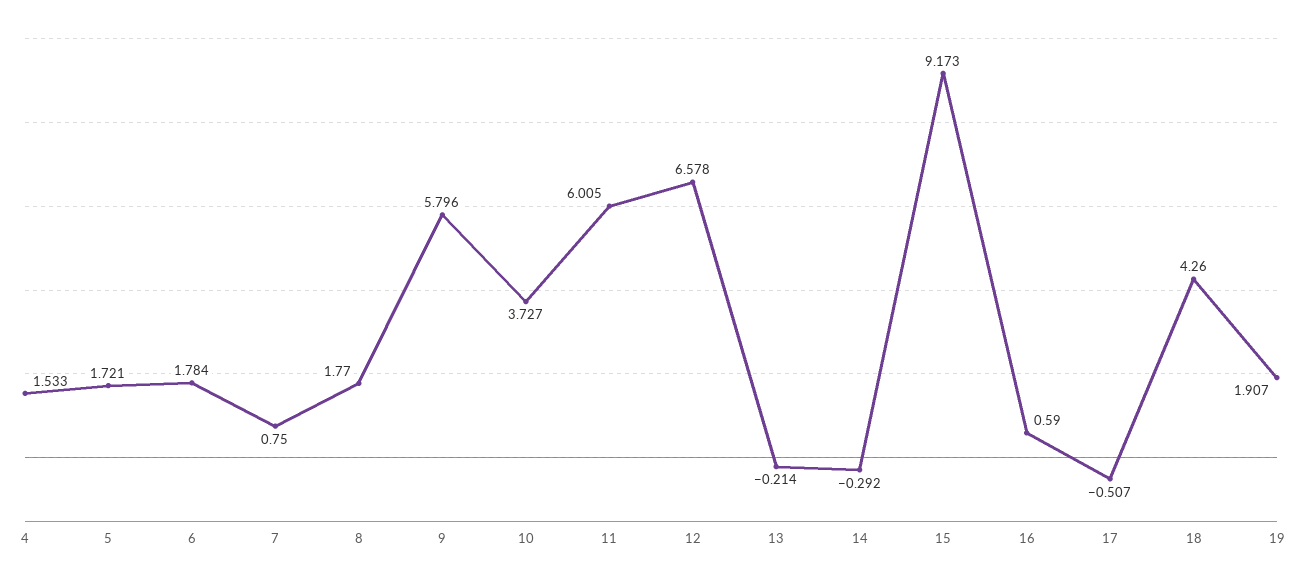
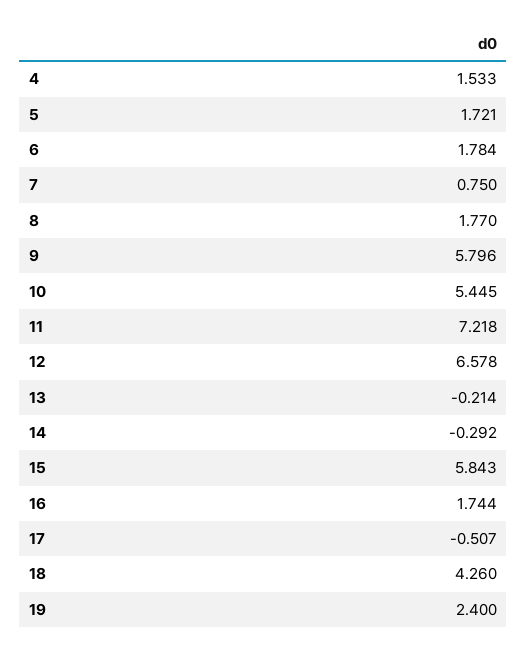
10: 3.727 -> 5.445
11: 6.005 -> 7.218
15: 9.173 -> 5.843
16: 0.59 -> 1.744
19: 1.907 -> 2.4

